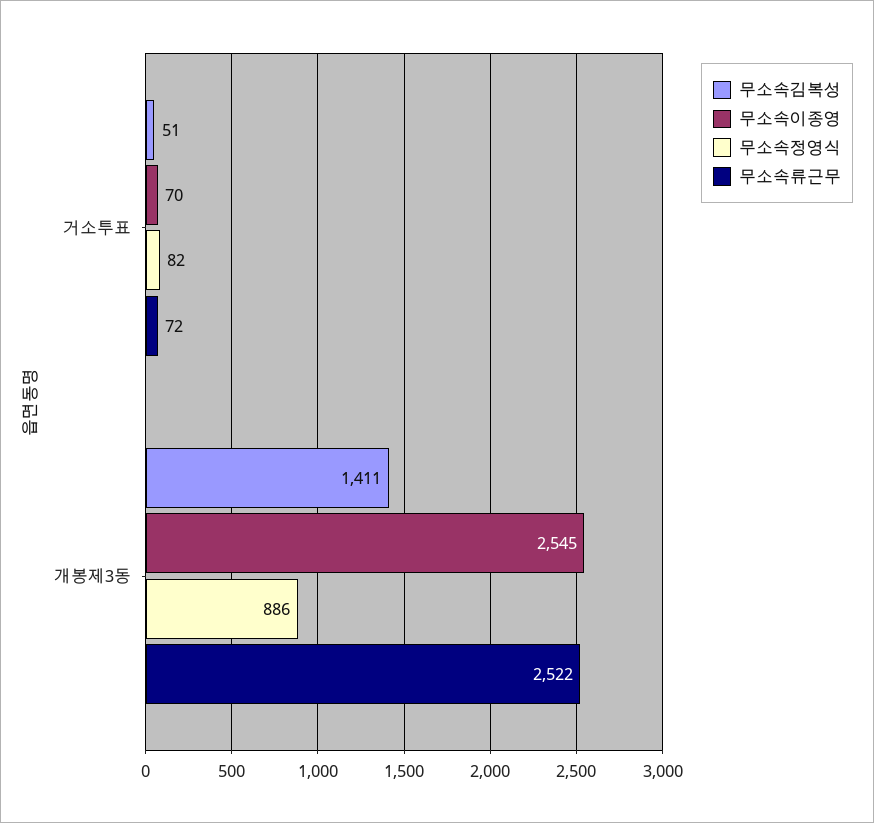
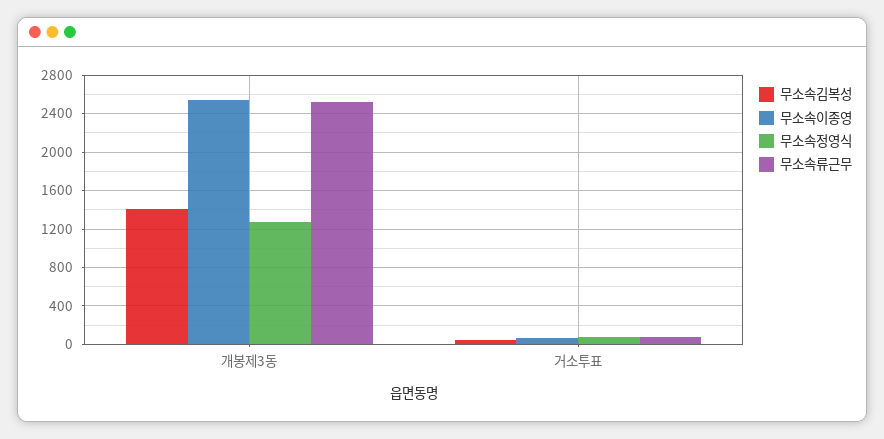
무소속정영식, 개봉제3동: 886 -> 1300

